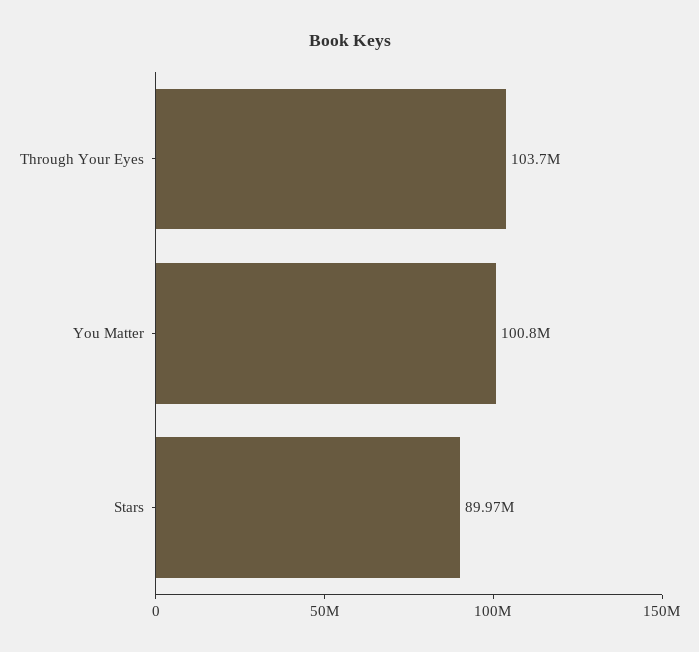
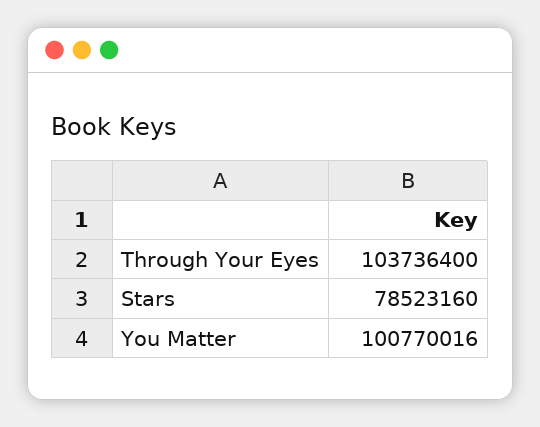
Stars: 89970000 -> 78523160

